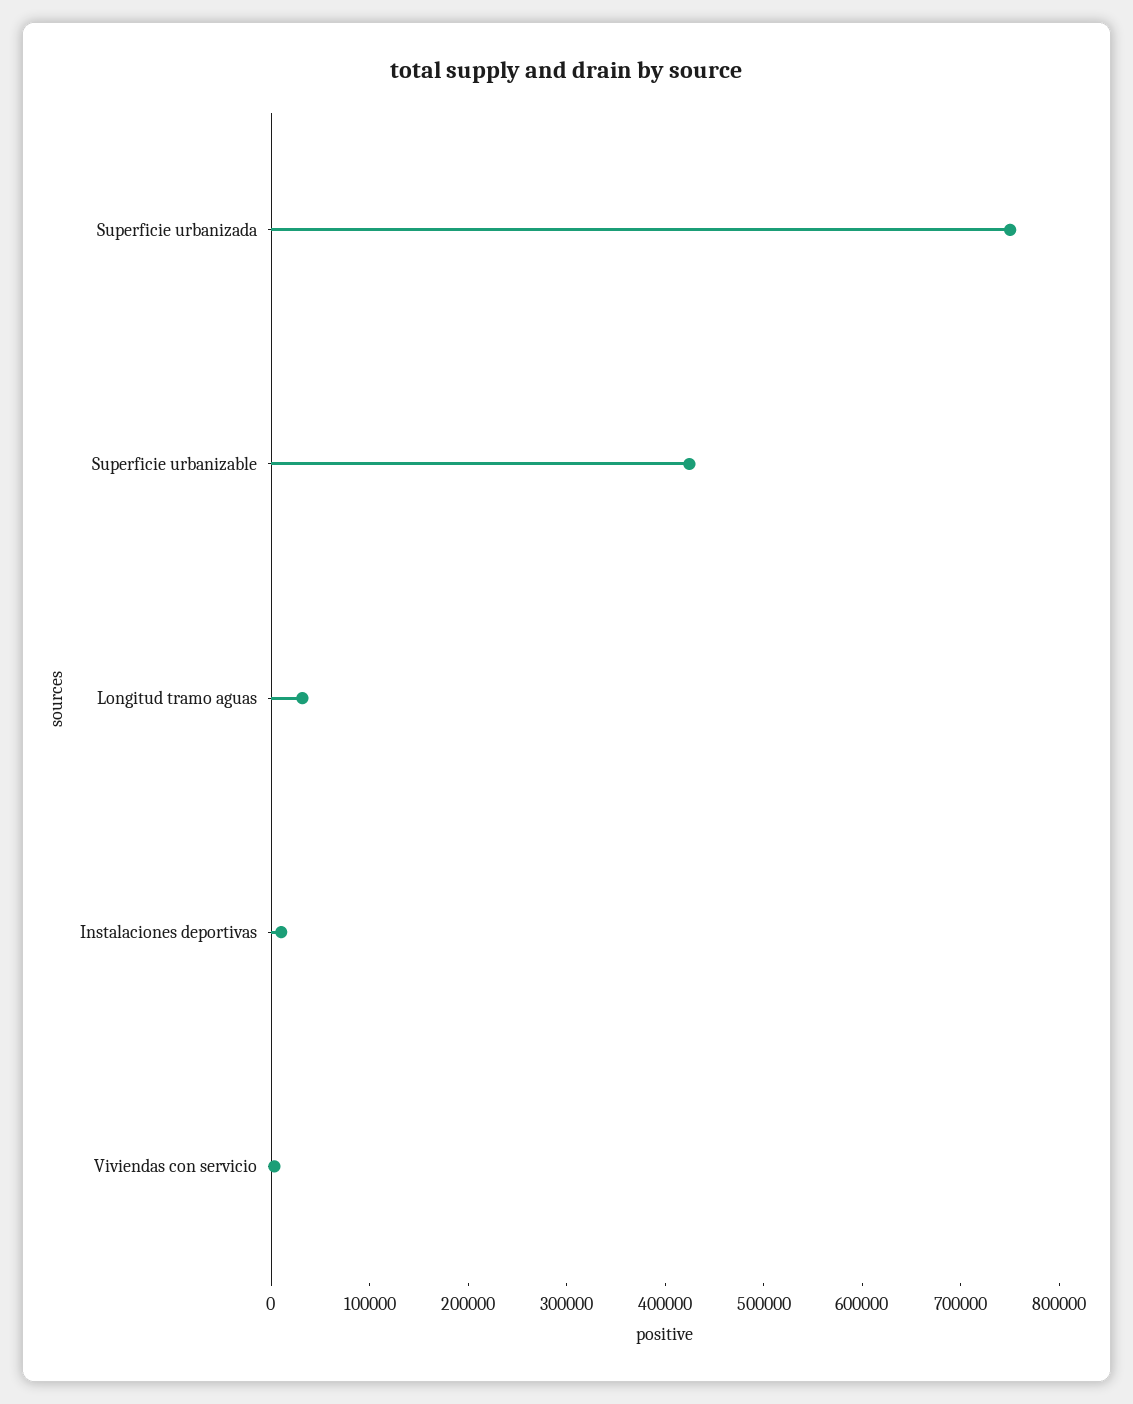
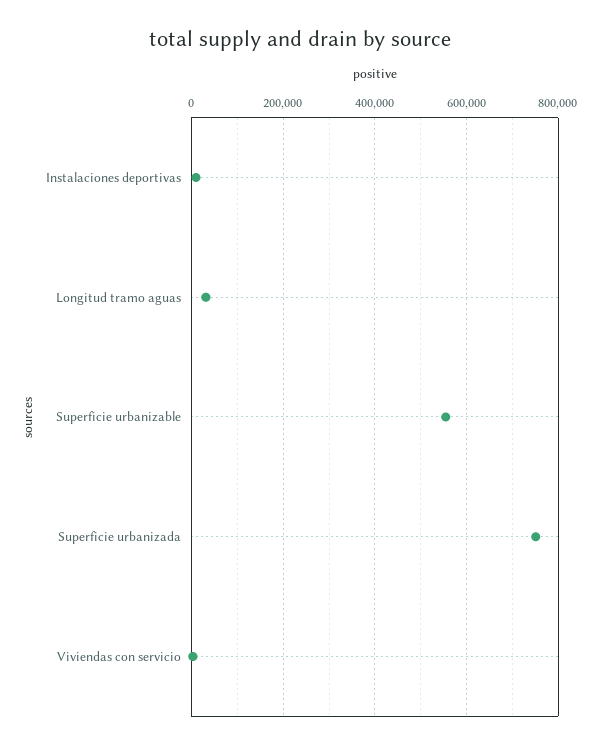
Superficie urbanizable: 420000 -> 560000

